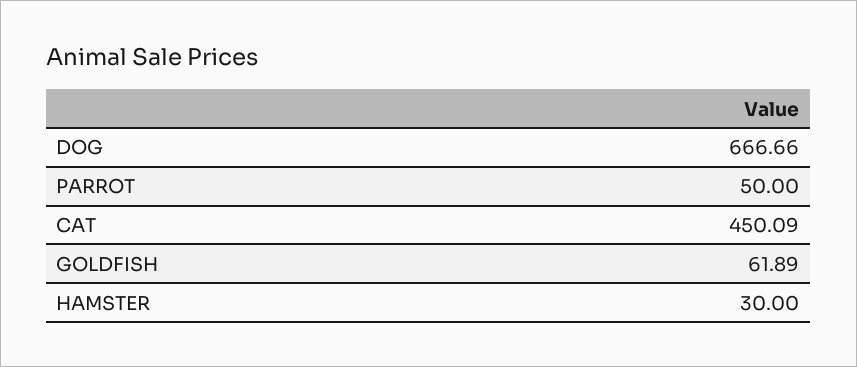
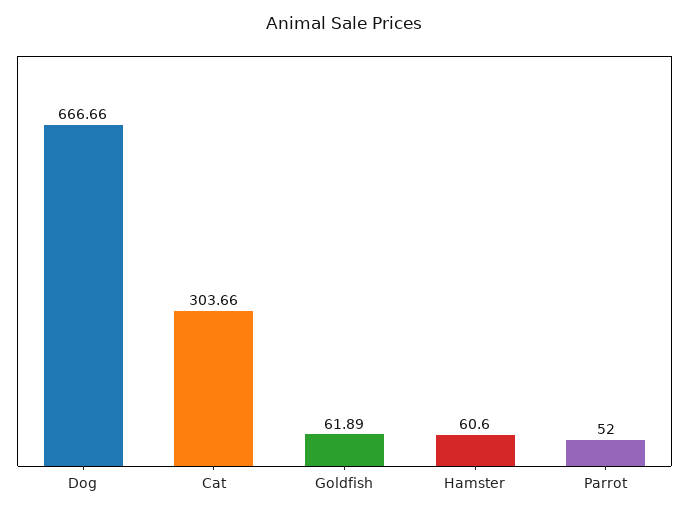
PARROT: 50 -> 52
CAT: 450.09 -> 303.66
HAMSTER: 30 -> 60.6

